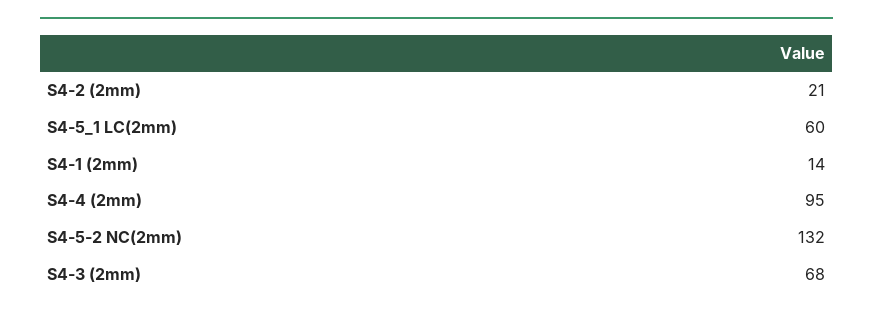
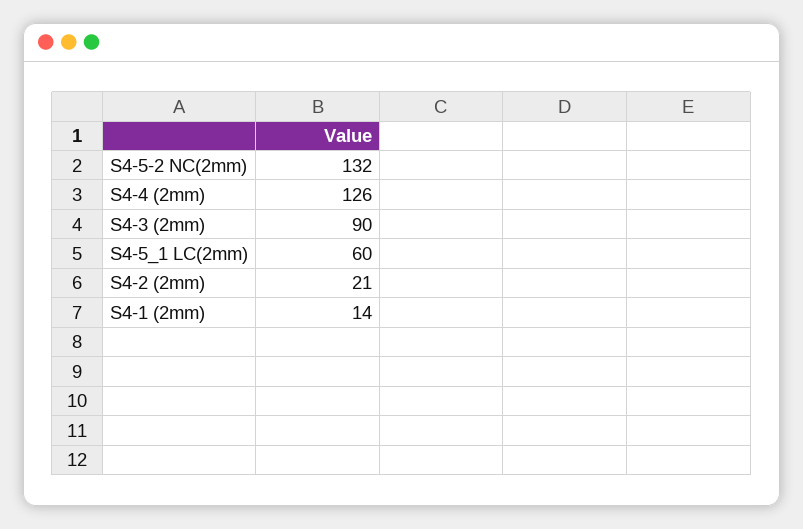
S4-4 (2mm): 95 -> 126
S4-3 (2mm): 68 -> 90

